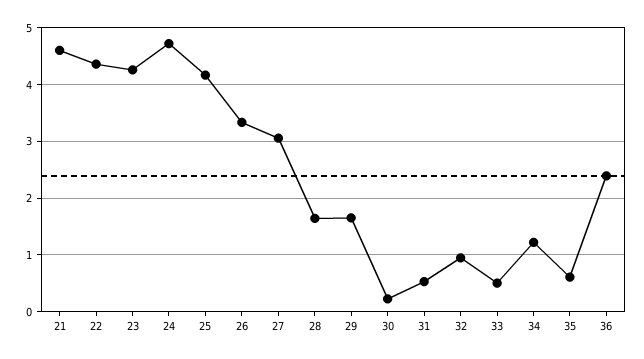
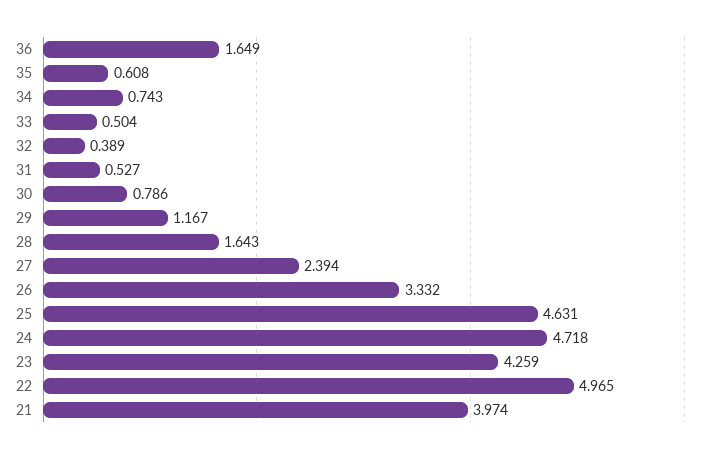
21: 4.6 -> 3.974
22: 4.4 -> 4.965
25: 4.2 -> 4.631
27: 3 -> 2.394
29: 1.6 -> 1.167
30: 0.2 -> 0.786
32: 1 -> 0.389
34: 1.2 -> 0.743
36: 2.4 -> 1.649

